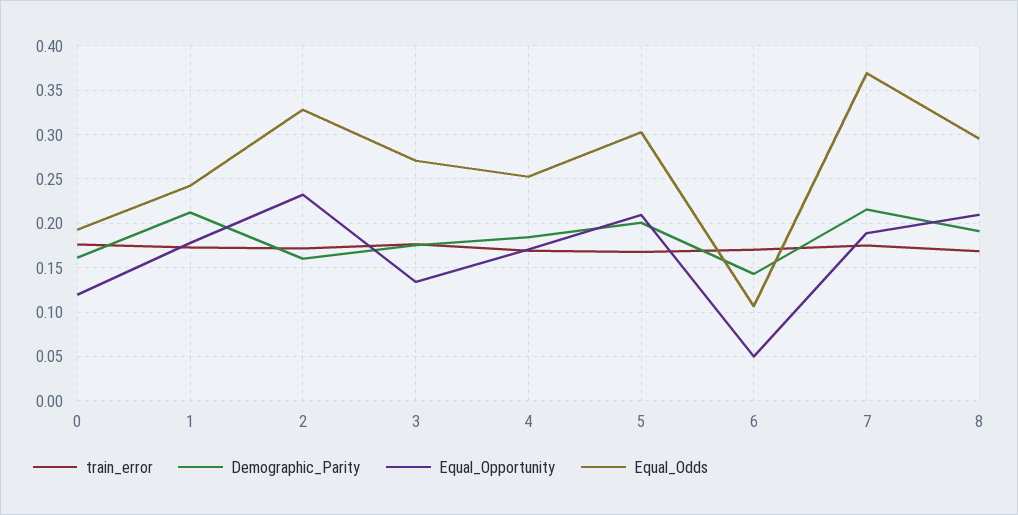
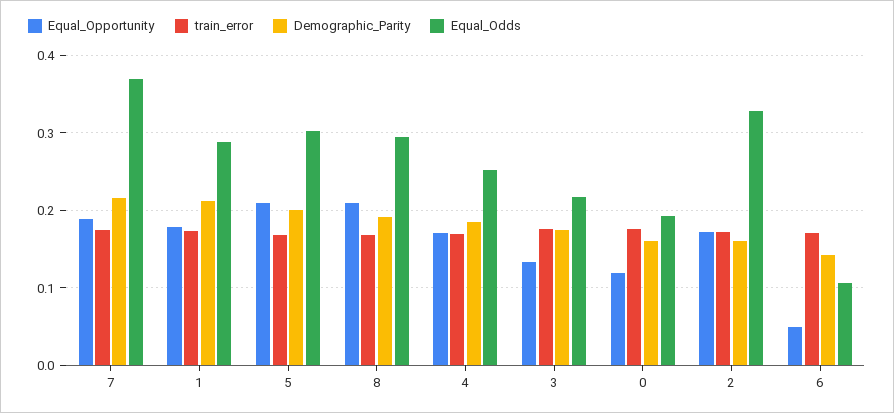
Equal_Odds, 1: 0.24 -> 0.29
Equal_Opportunity, 2: 0.23 -> 0.17
Equal_Odds, 3: 0.27 -> 0.22

